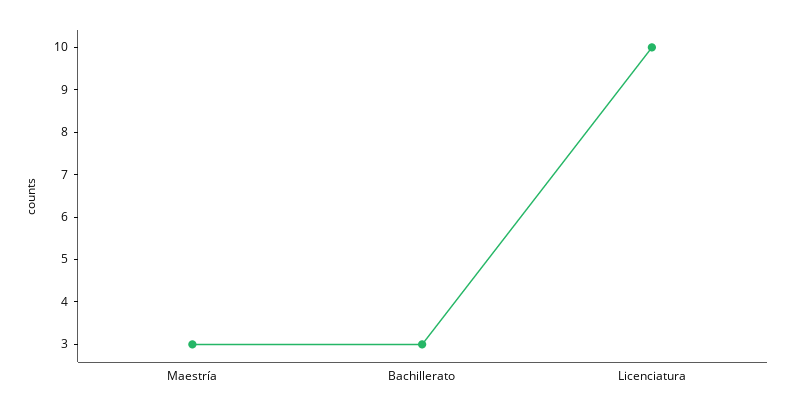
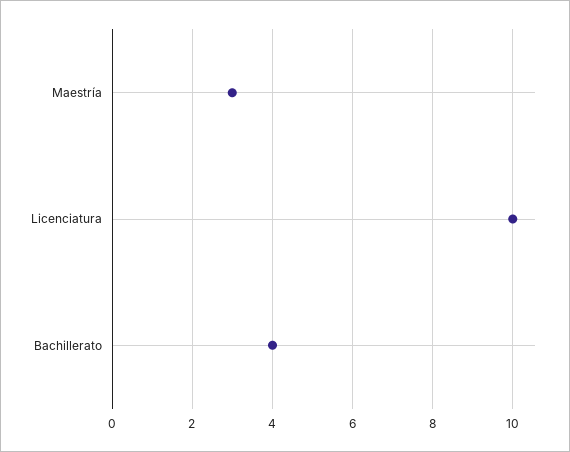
Bachillerato: 3 -> 4

